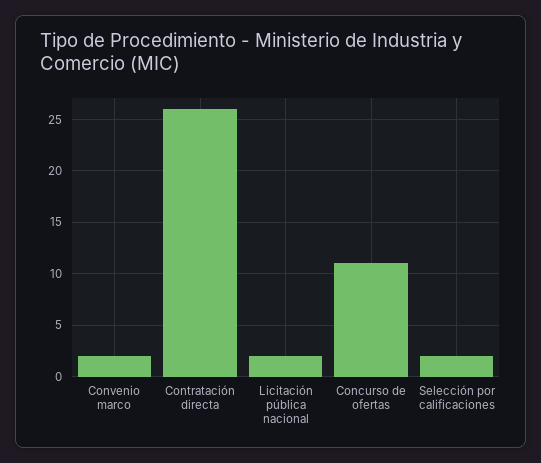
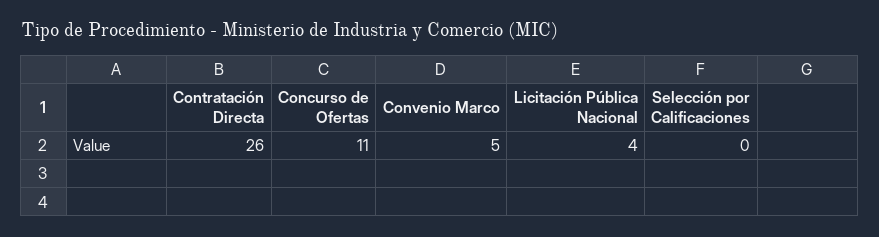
Convenio marco: 2 -> 5
Licitación pública nacional: 2 -> 4
Selección por calificaciones: 2 -> 0

